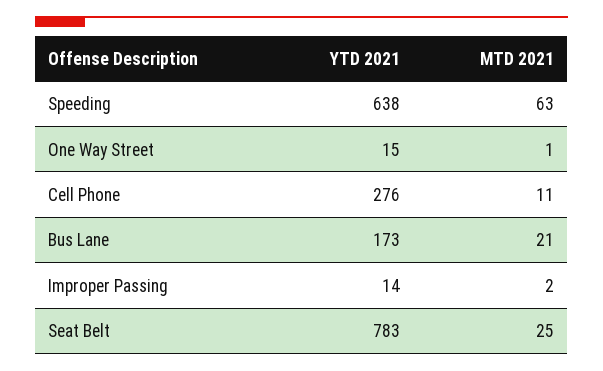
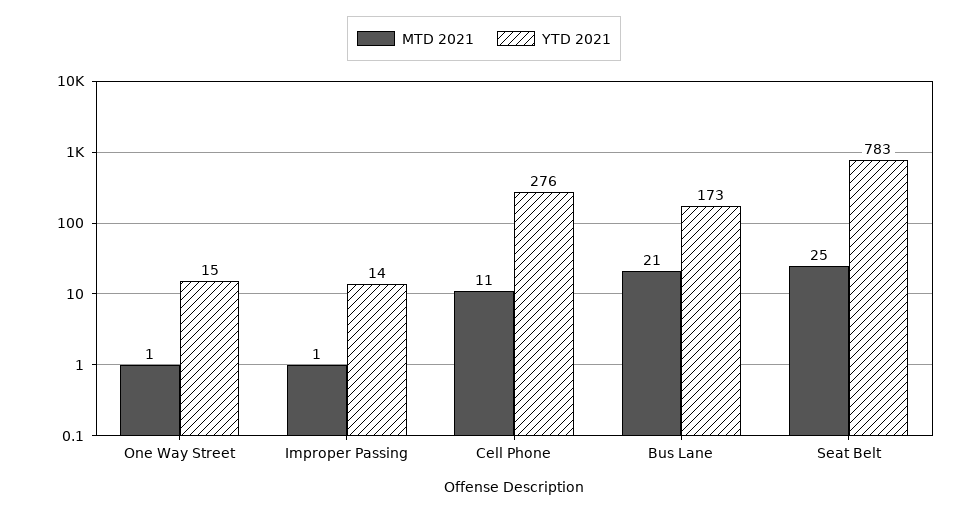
YTD 2021, Speeding: 638 -> none
MTD 2021, Speeding: 63 -> none
MTD 2021, Improper Passing: 2 -> 1

